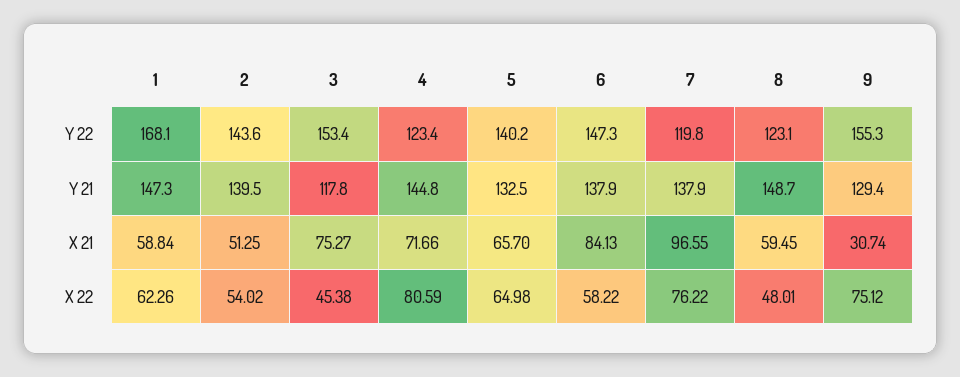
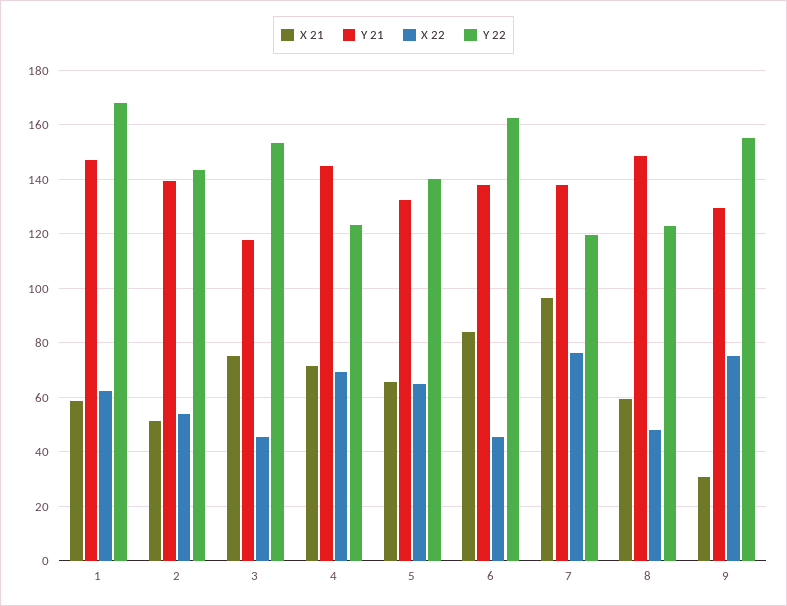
Y 22, 6: 147.3 -> 162.5
X 22, 4: 80.59 -> 70
X 22, 6: 58.22 -> 45

